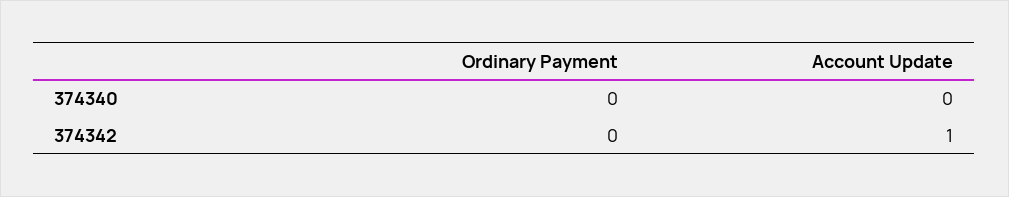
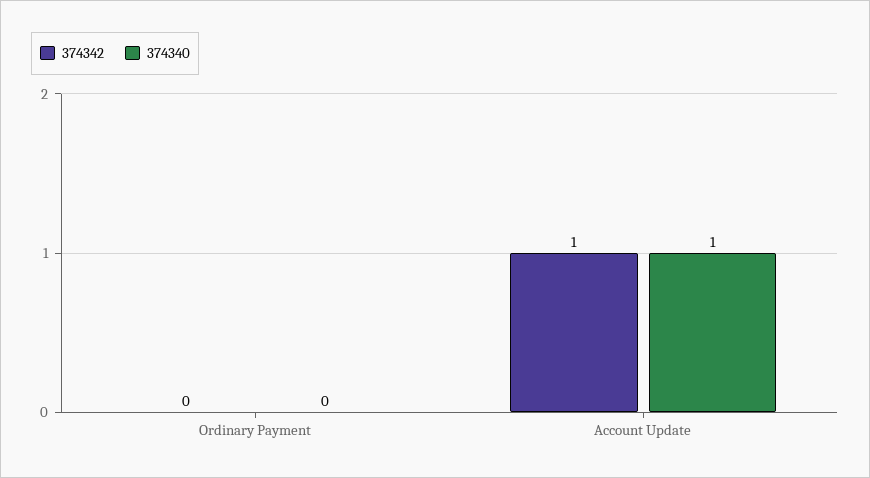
374340, Account Update: 0 -> 1

